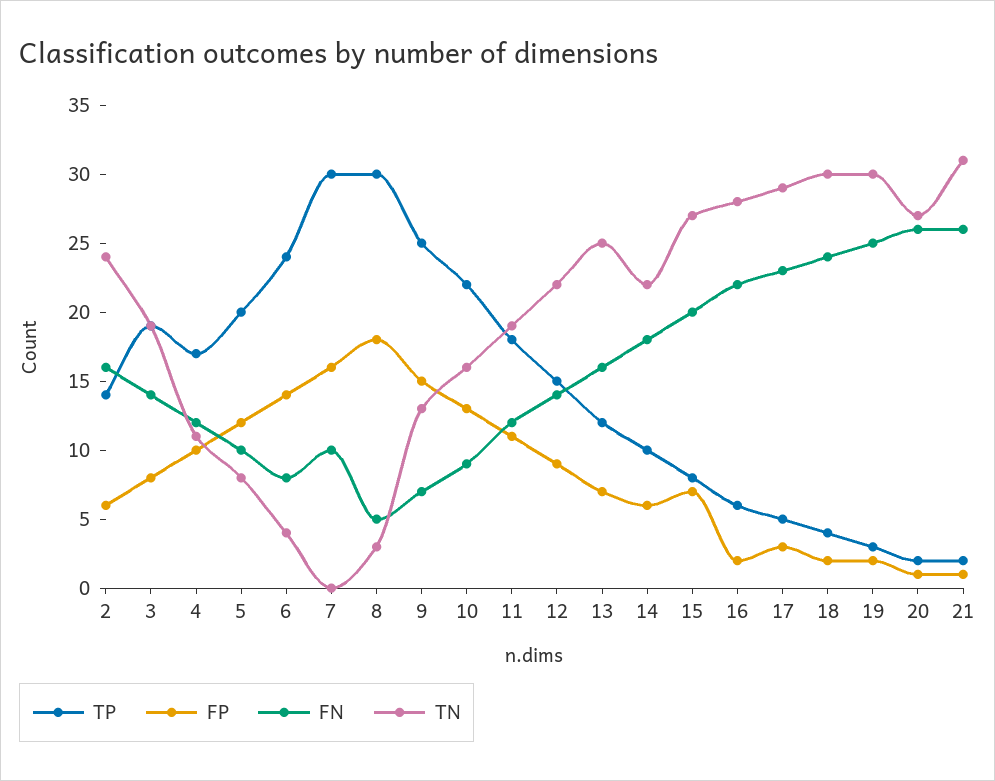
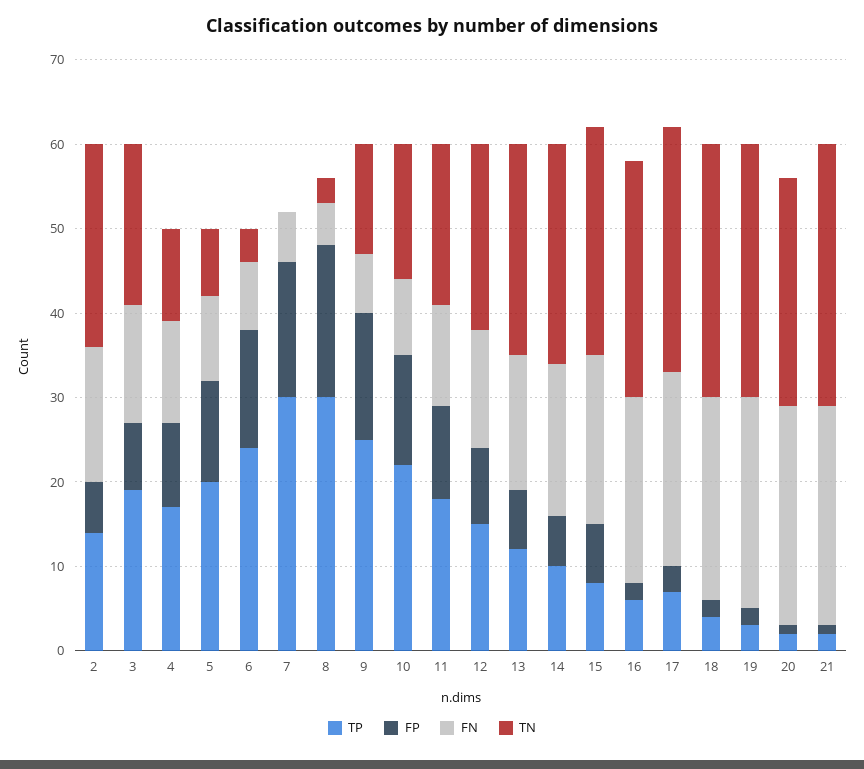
FN, 7: 10 -> 6
TN, 14: 22 -> 26
TP, 17: 5 -> 7

